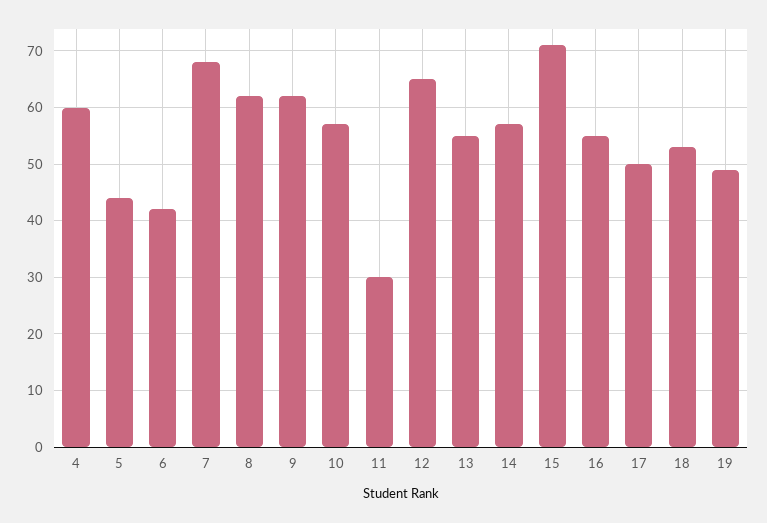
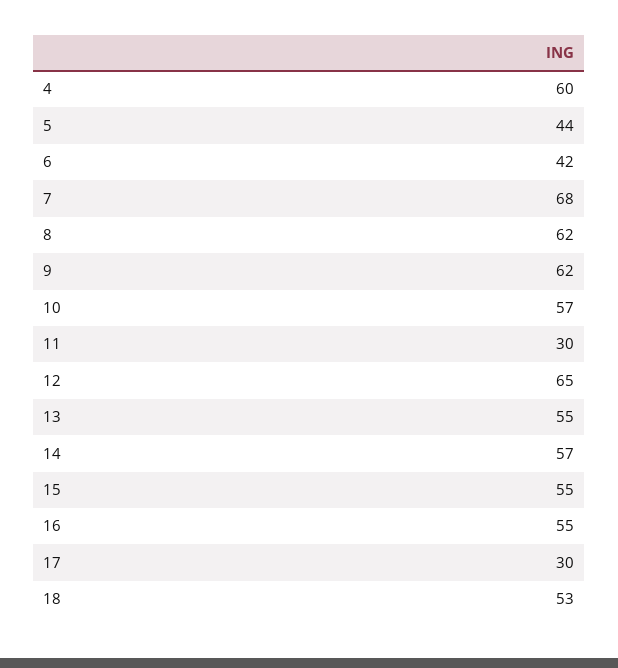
15: 70 -> 55
17: 50 -> 30
19: 50 -> none

